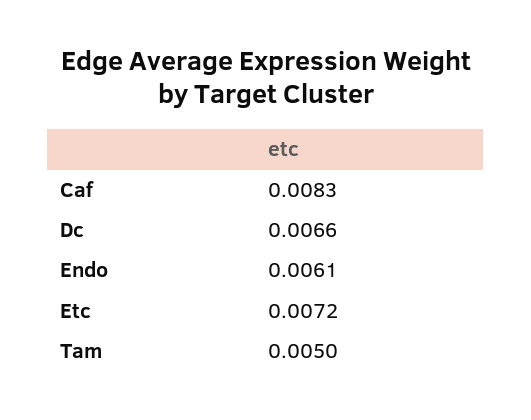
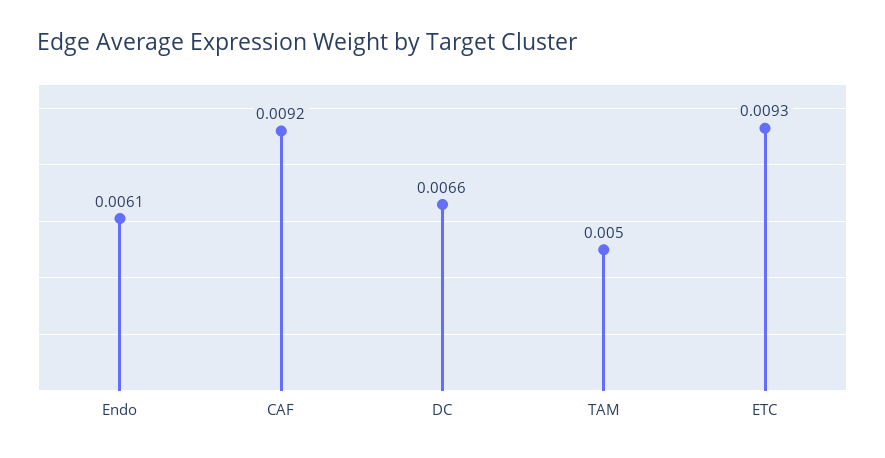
Caf: 0.0083 -> 0.0092
Etc: 0.0072 -> 0.0093

